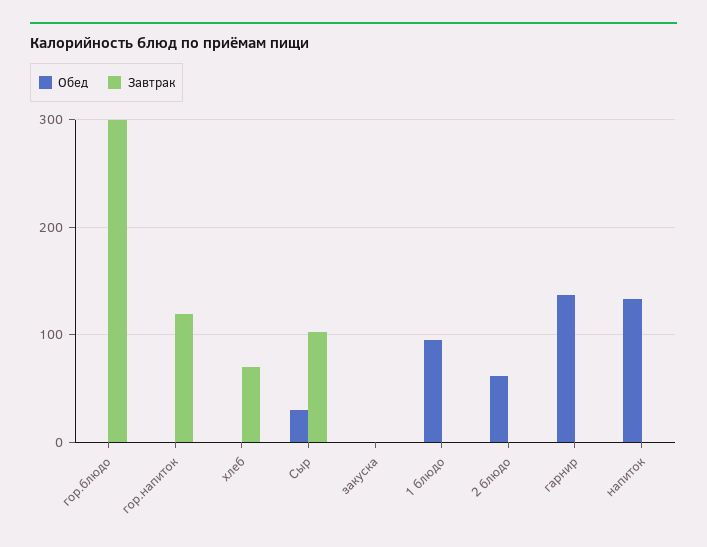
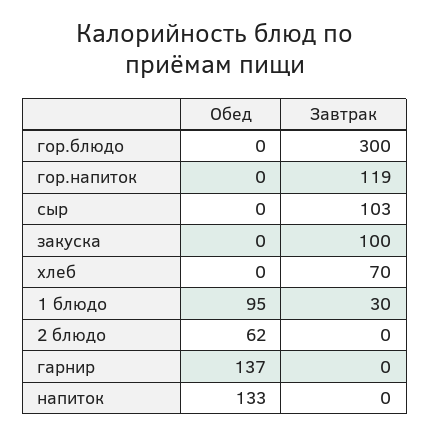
Обед, Сыр: 30 -> 0
Завтрак, закуска: 0 -> 100
Завтрак, 1 блюдо: 0 -> 30

